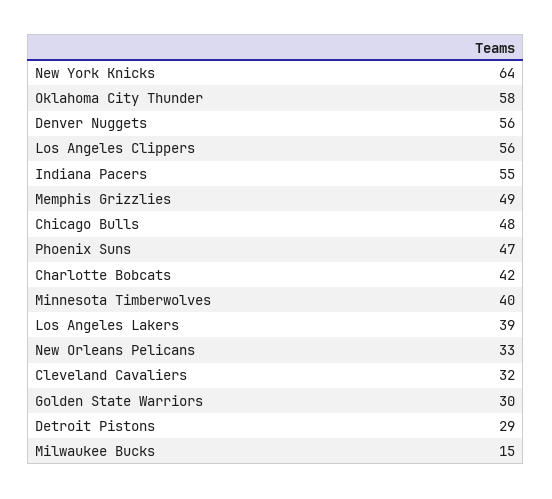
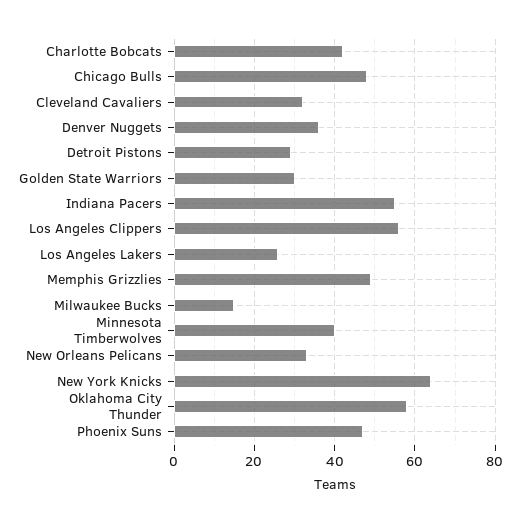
Denver Nuggets: 56 -> 35
Los Angeles Lakers: 39 -> 25

